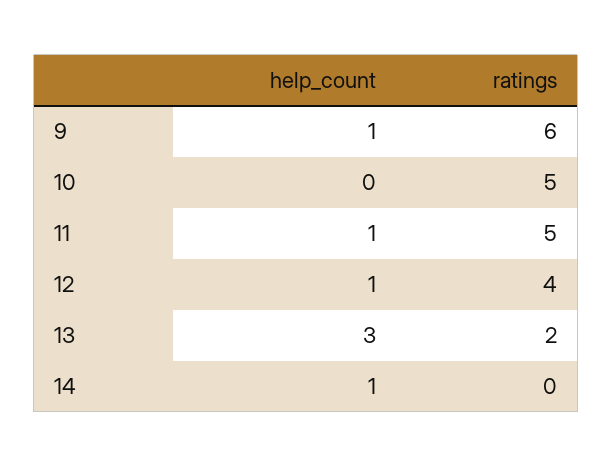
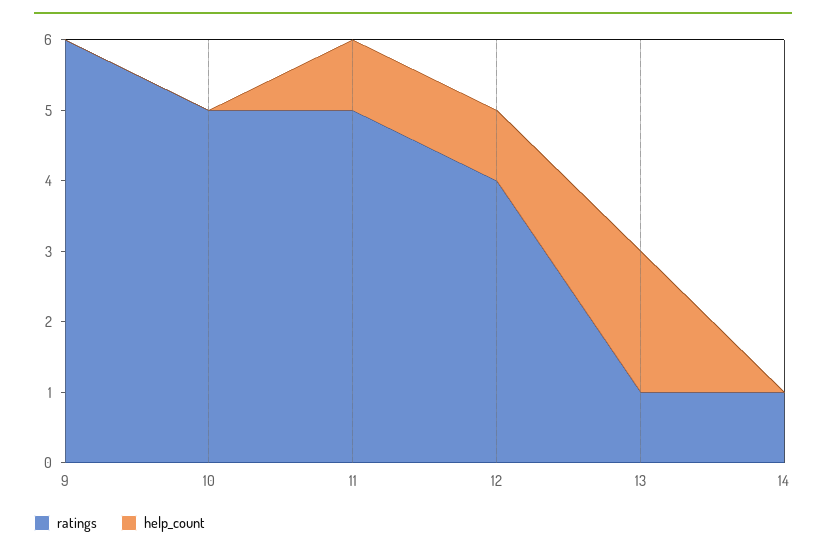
help_count, 9: 1 -> 0
help_count, 13: 3 -> 2
ratings, 13: 2 -> 1
help_count, 14: 1 -> 0
ratings, 14: 0 -> 1

